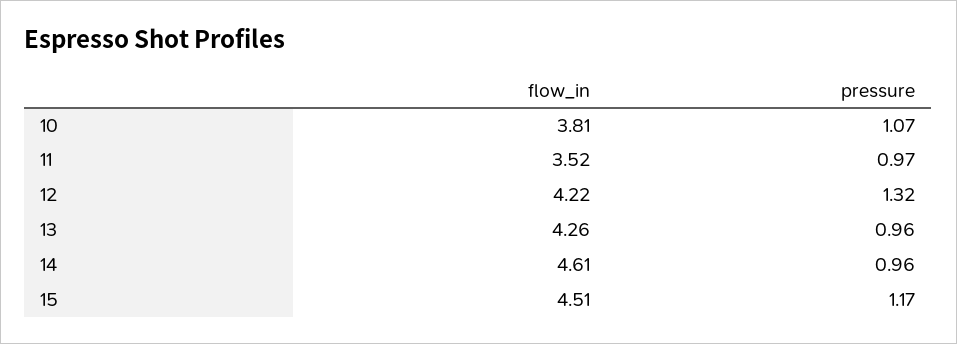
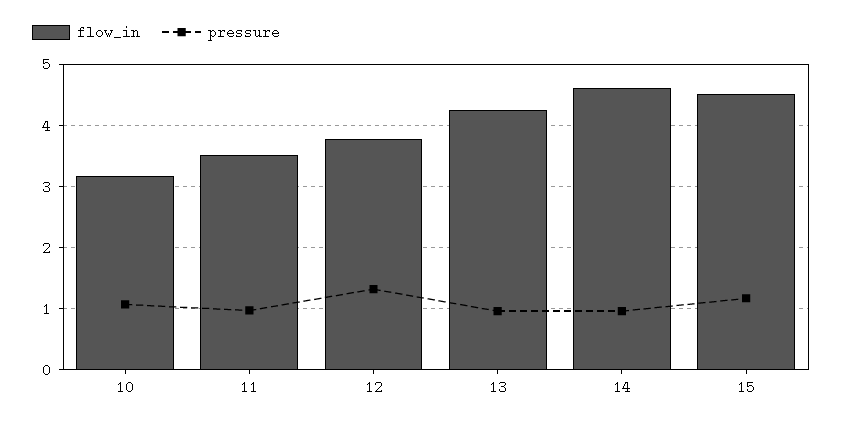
flow_in, 10: 3.81 -> 3.2
flow_in, 12: 4.22 -> 3.8

